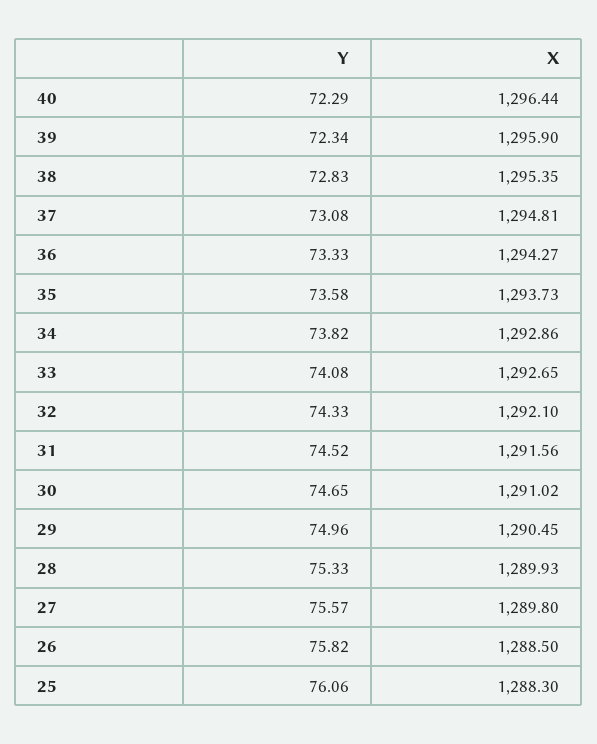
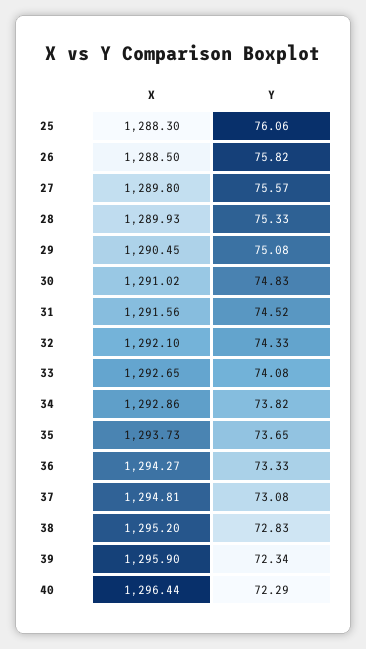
X, 38: 1295.35 -> 1295.2
Y, 35: 73.58 -> 73.65
Y, 30: 74.65 -> 74.83
Y, 29: 74.96 -> 75.08

